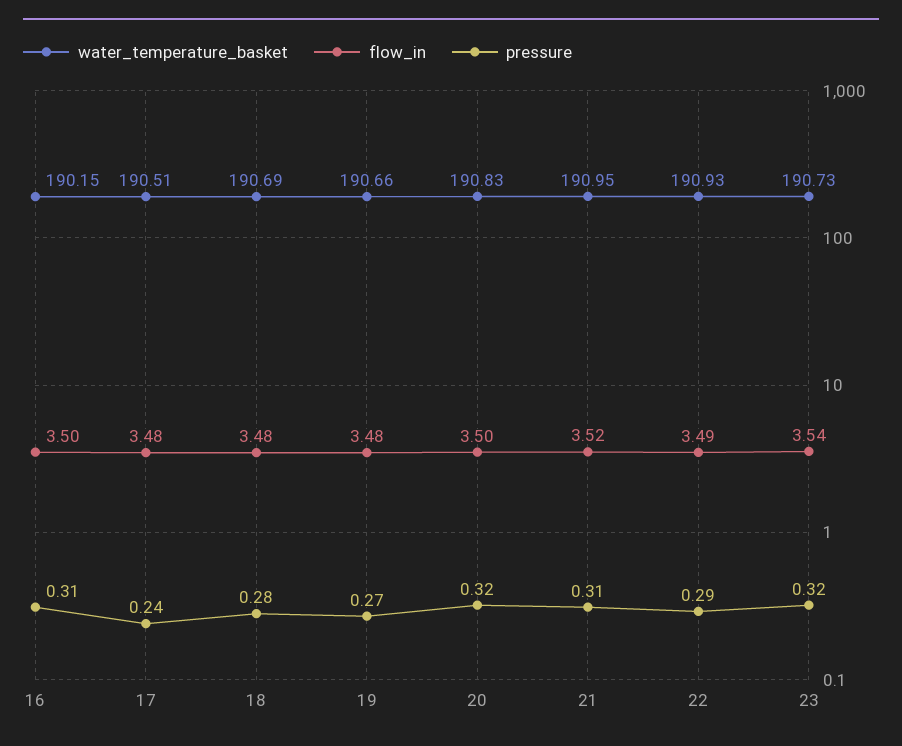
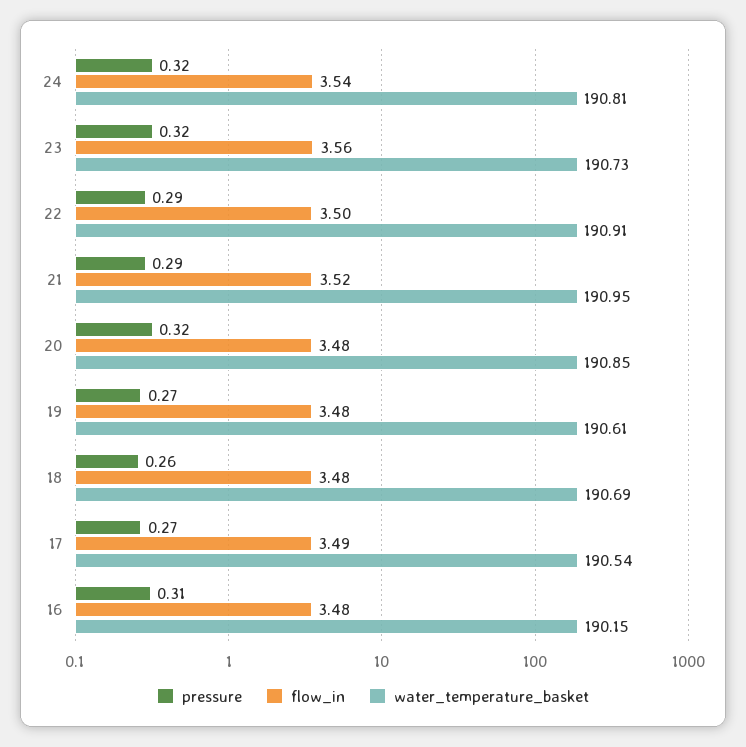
flow_in, 16: 3.5 -> 3.48
water_temperature_basket, 17: 190.51 -> 190.54
flow_in, 17: 3.48 -> 3.49
pressure, 17: 0.24 -> 0.27
pressure, 18: 0.28 -> 0.26
water_temperature_basket, 19: 190.66 -> 190.61
water_temperature_basket, 20: 190.83 -> 190.85
flow_in, 20: 3.5 -> 3.48
pressure, 21: 0.31 -> 0.29
water_temperature_basket, 22: 190.93 -> 190.91
flow_in, 22: 3.49 -> 3.5
flow_in, 23: 3.54 -> 3.56
pressure, 24: none -> 0.32
flow_in, 24: none -> 3.54
water_temperature_basket, 24: none -> 190.81

